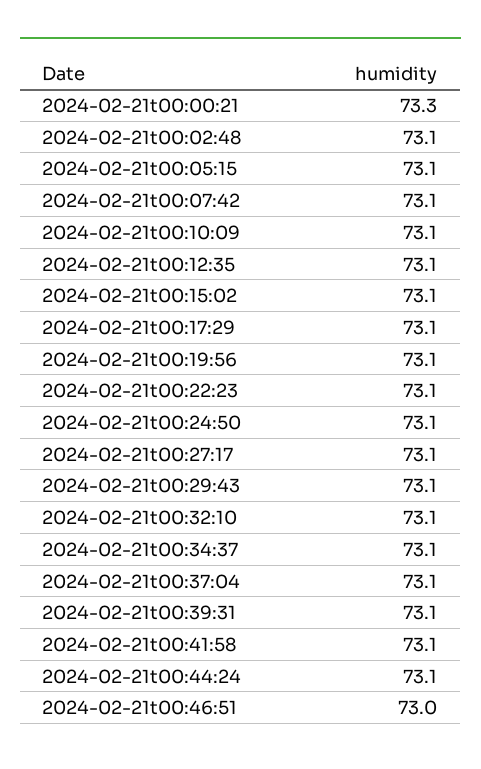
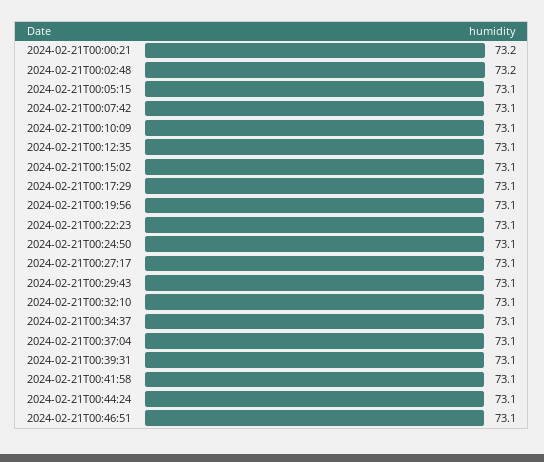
2024-02-21t00:00:21: 73.3 -> 73.2
2024-02-21t00:02:48: 73.1 -> 73.2
2024-02-21t00:46:51: 73 -> 73.1

